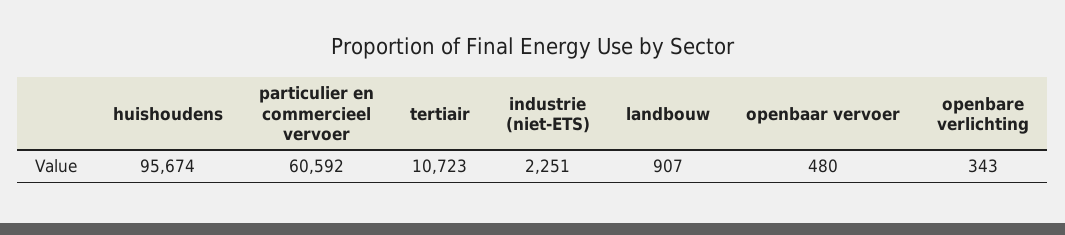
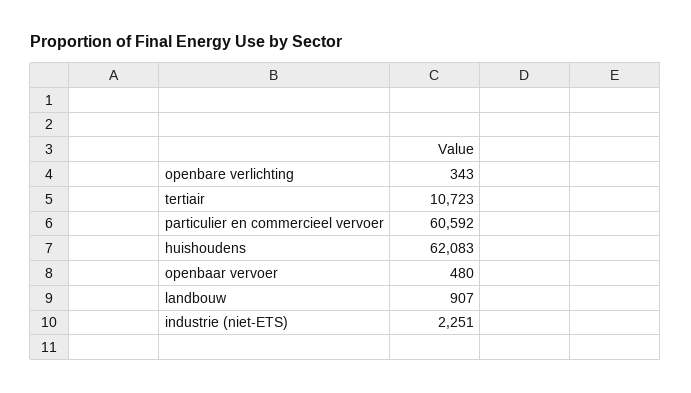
huishoudens: 95674 -> 62083

